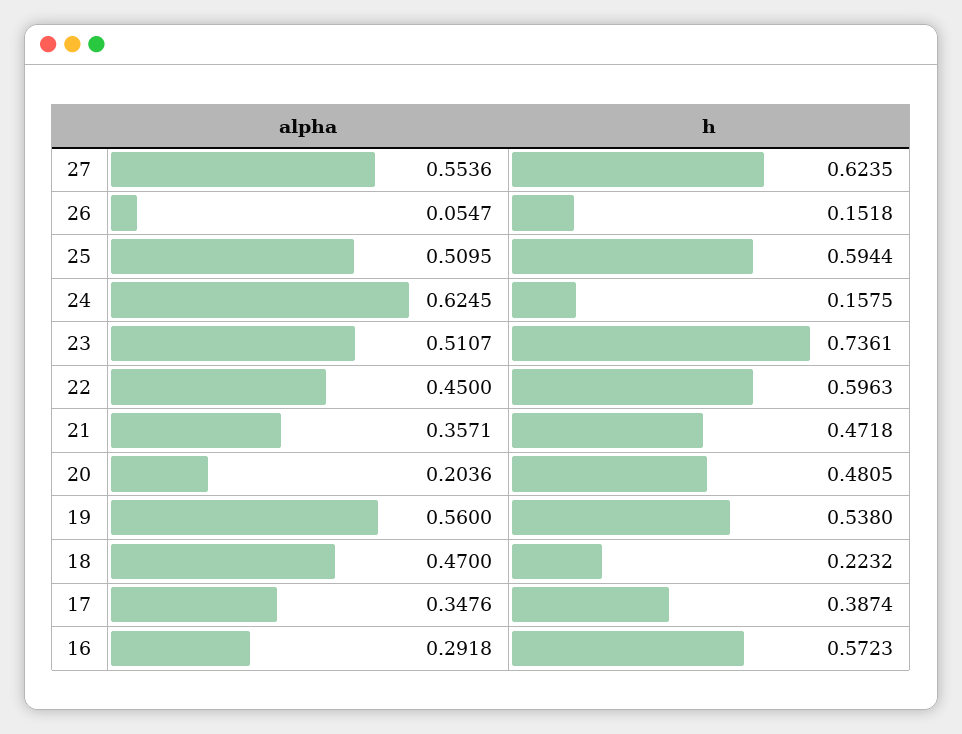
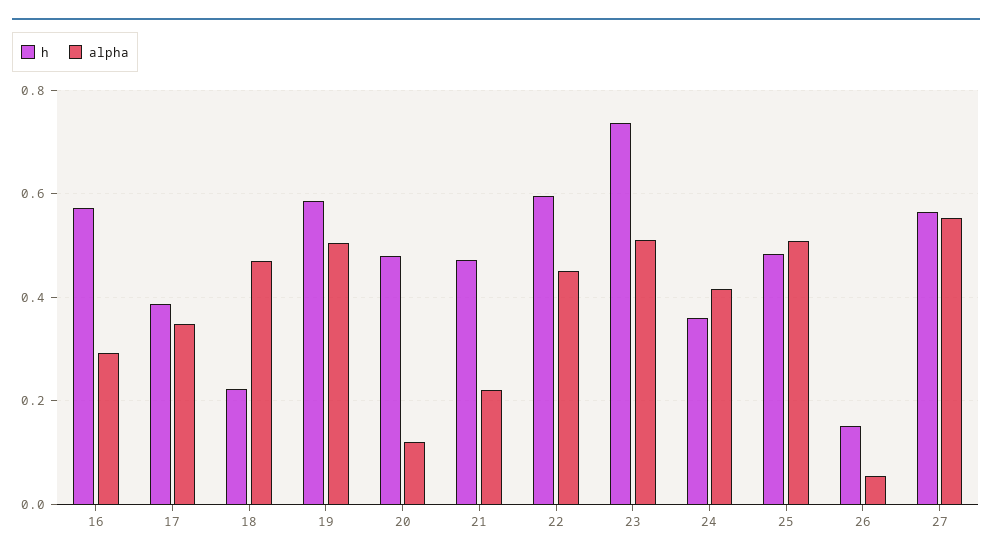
h, 27: 0.6235 -> 0.56
h, 25: 0.5944 -> 0.48
alpha, 24: 0.6245 -> 0.42
h, 24: 0.1575 -> 0.36
alpha, 21: 0.3571 -> 0.22
alpha, 20: 0.2036 -> 0.12
alpha, 19: 0.56 -> 0.5
h, 19: 0.538 -> 0.58

